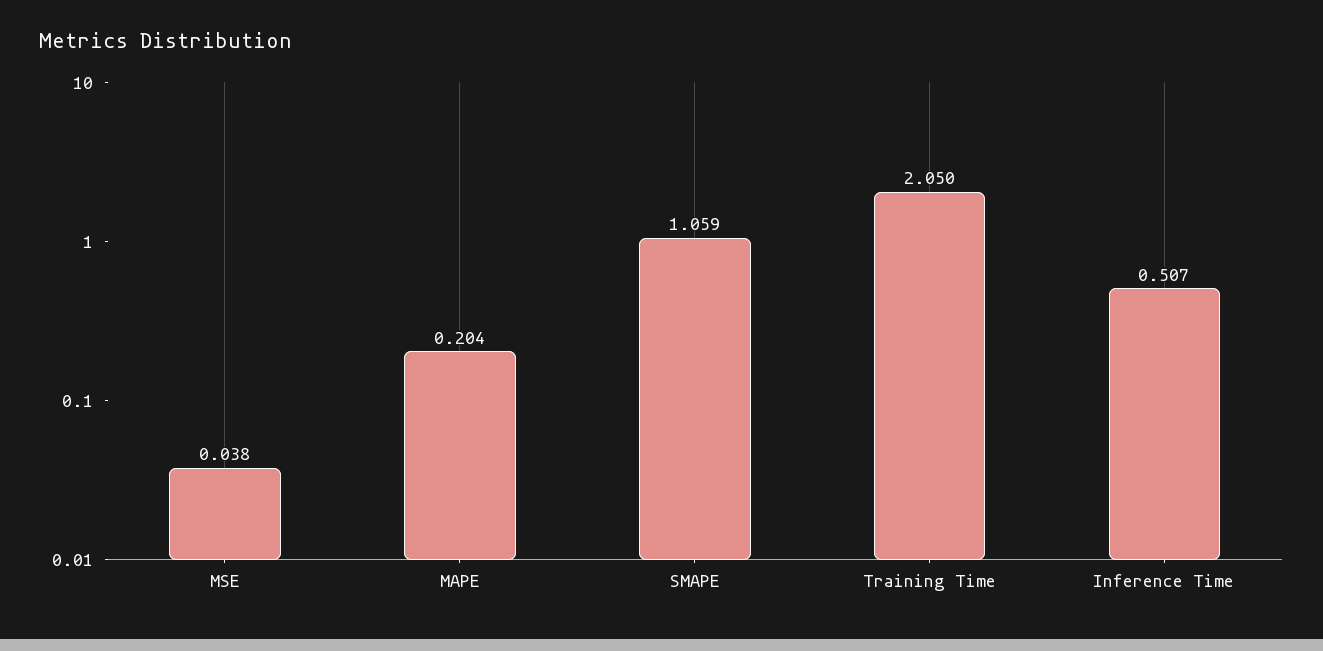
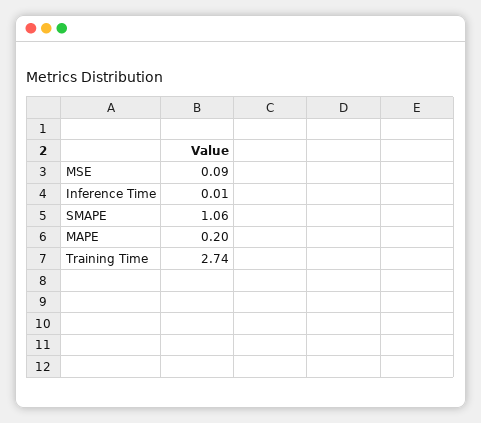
MSE: 0.038 -> 0.09
Training Time: 2.05 -> 2.74
Inference Time: 0.507 -> 0.01

